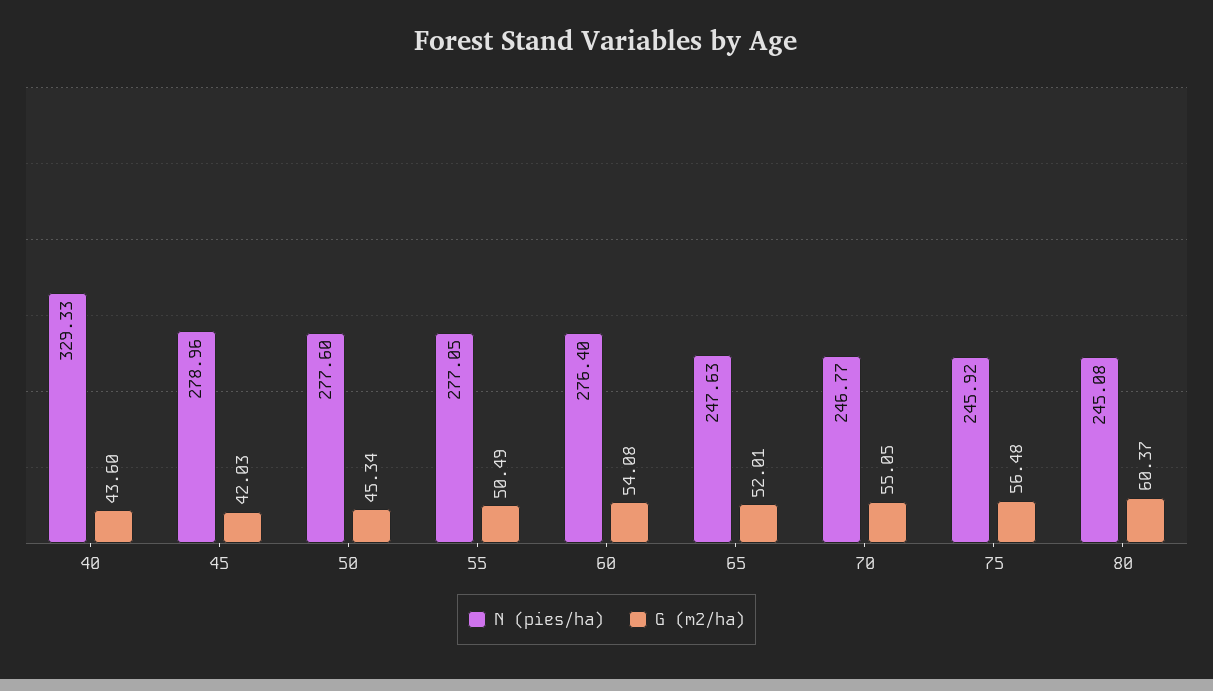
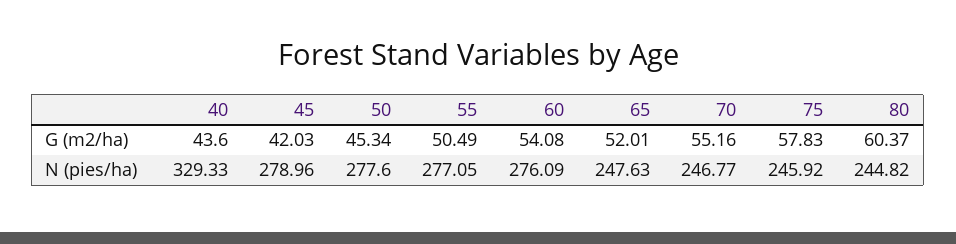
N (pies/ha), 60: 276.4 -> 276.09
G (m2/ha), 70: 55.05 -> 55.16
G (m2/ha), 75: 56.48 -> 57.83
N (pies/ha), 80: 245.08 -> 244.82

